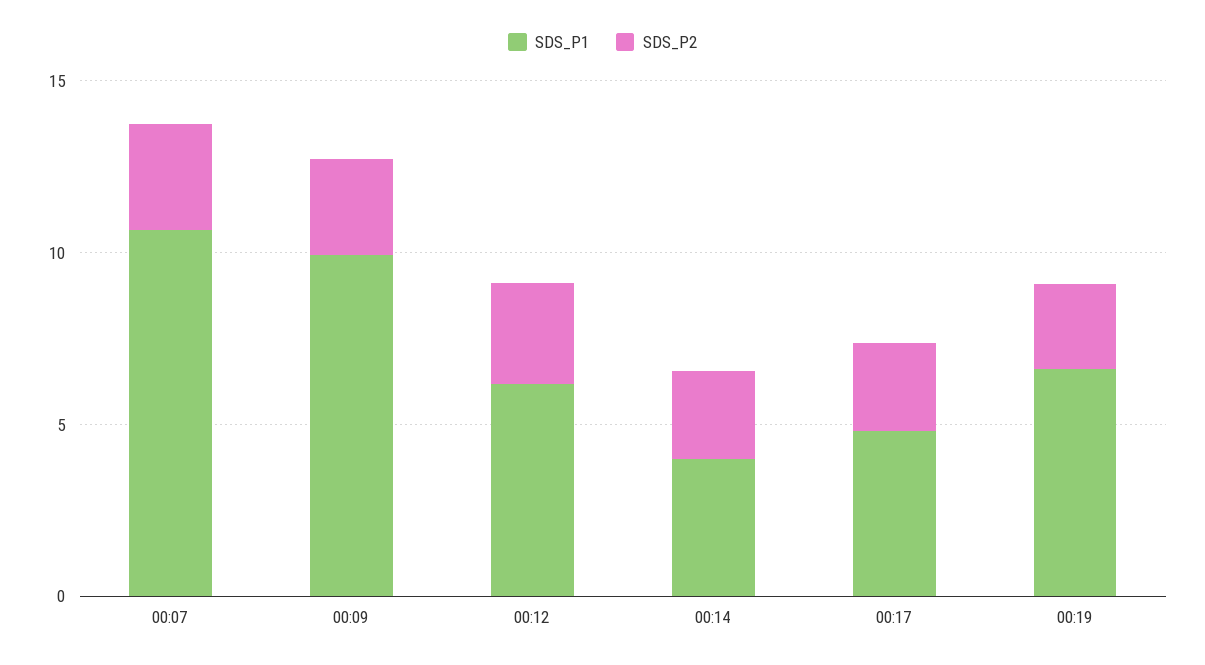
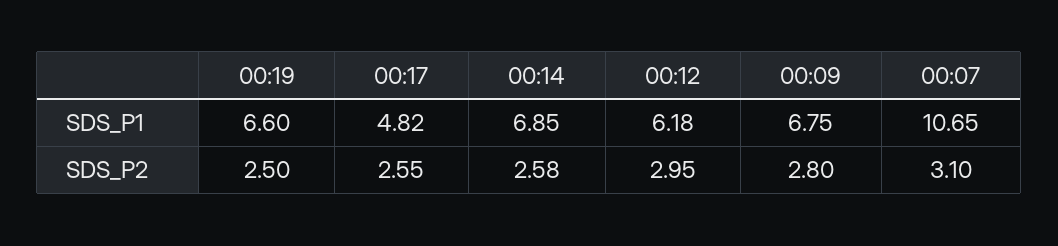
SDS_P1, 00:09: 10 -> 6.75
SDS_P1, 00:14: 4 -> 6.85

